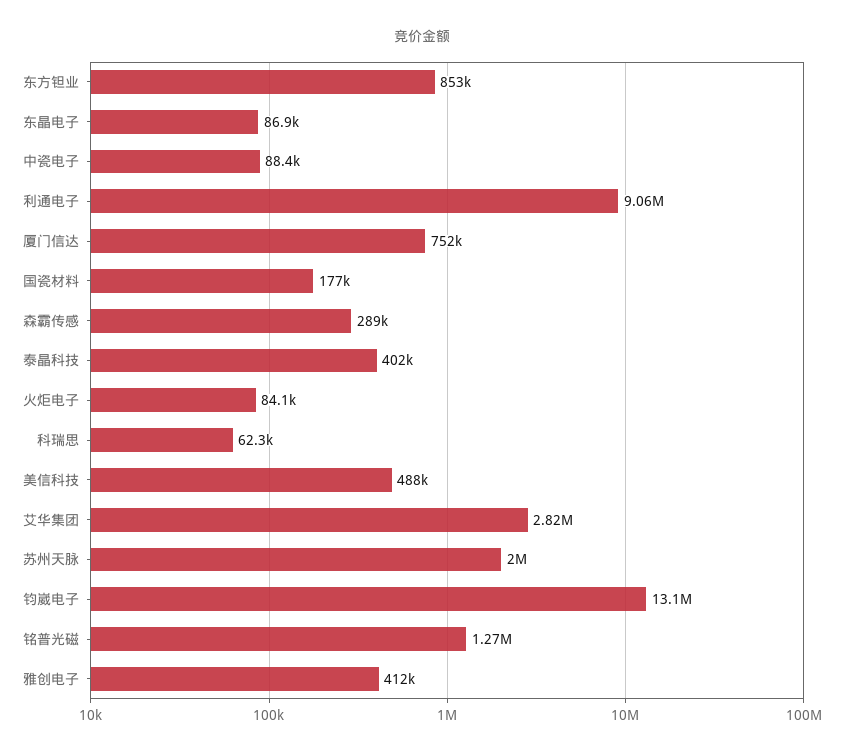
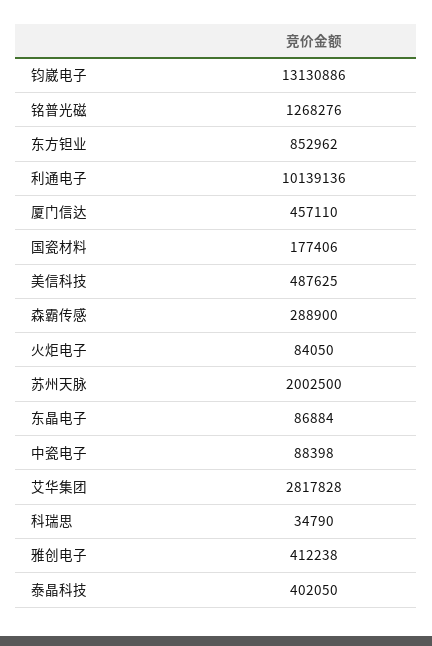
利通电子: 9060000 -> 10139136
厦门信达: 752000 -> 457110
科瑞思: 62300 -> 34790

